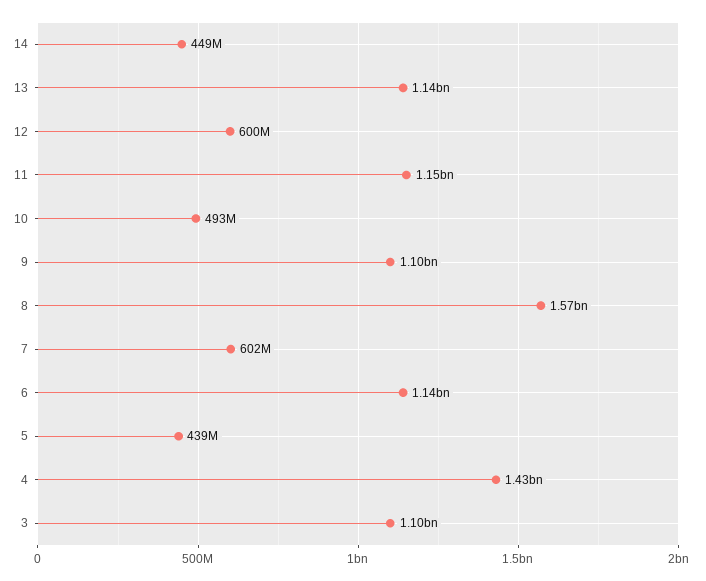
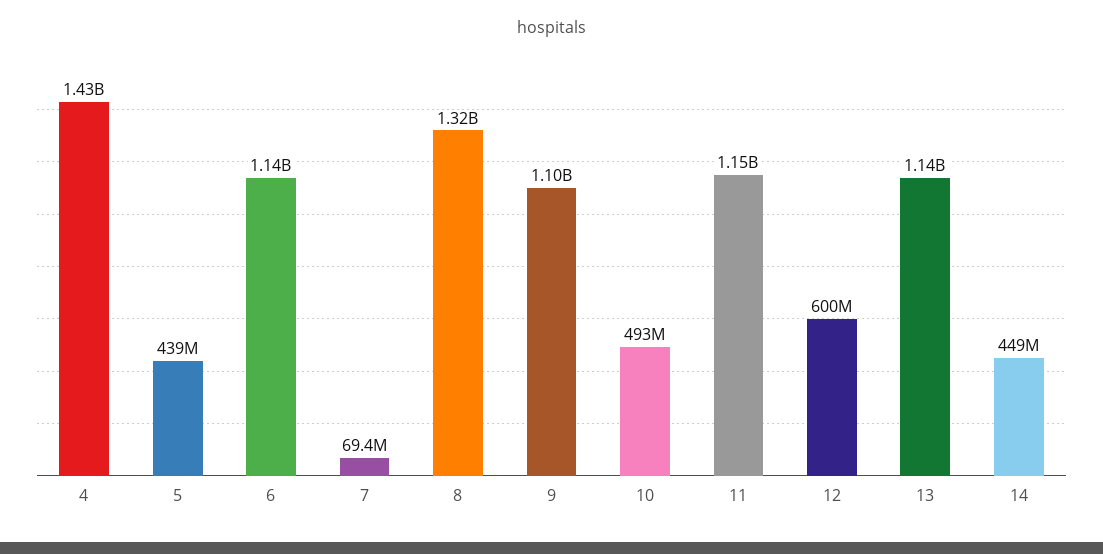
8: 1570000000 -> 1320000000
7: 602000000 -> 69400000
3: 1100000000 -> none

